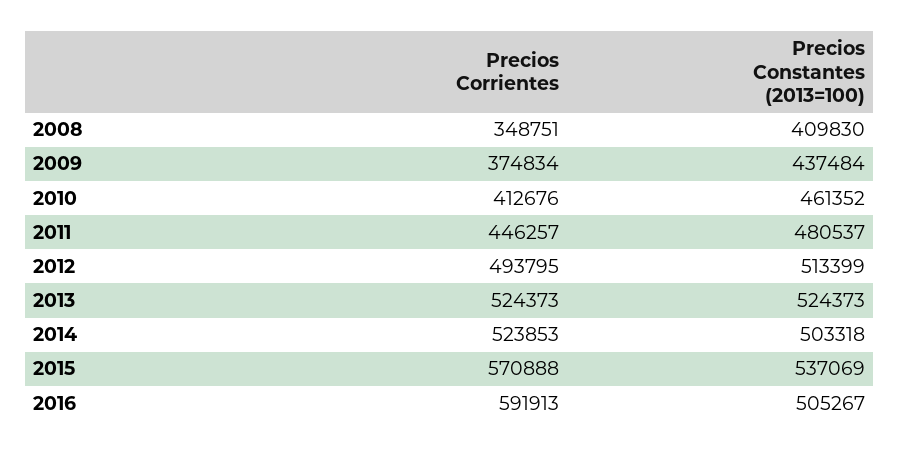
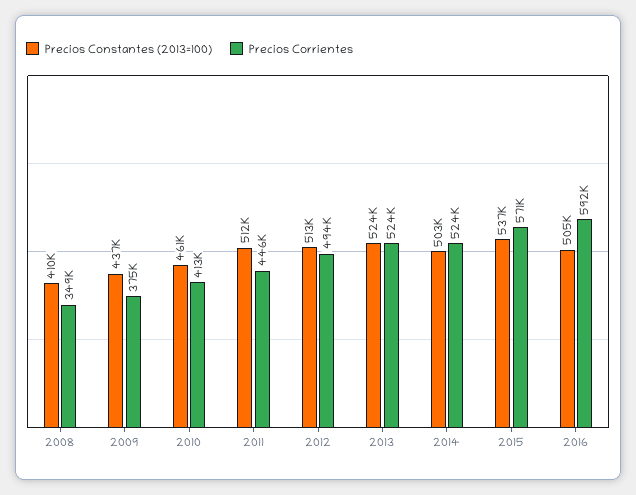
Precios Constantes (2013=100), 2011: 480537 -> 512000

